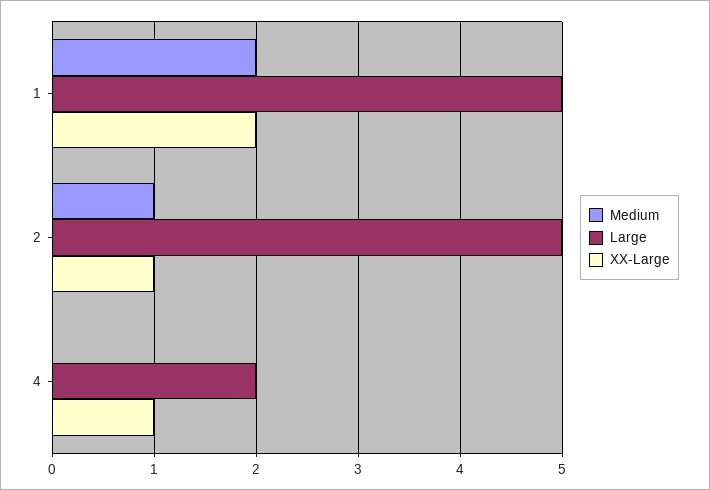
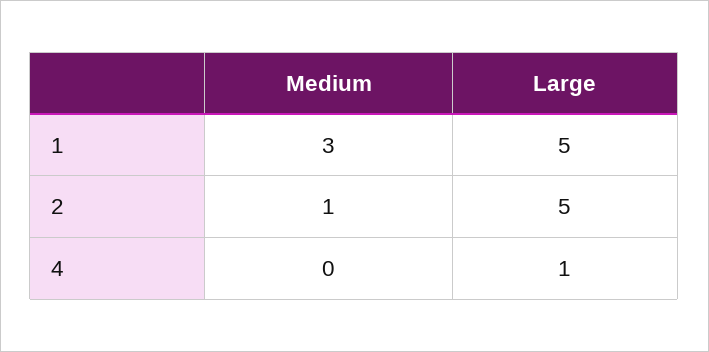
Medium, 1: 2 -> 3
XX-Large, 1: 2 -> none
XX-Large, 2: 1 -> none
Large, 4: 2 -> 1
XX-Large, 4: 1 -> none

